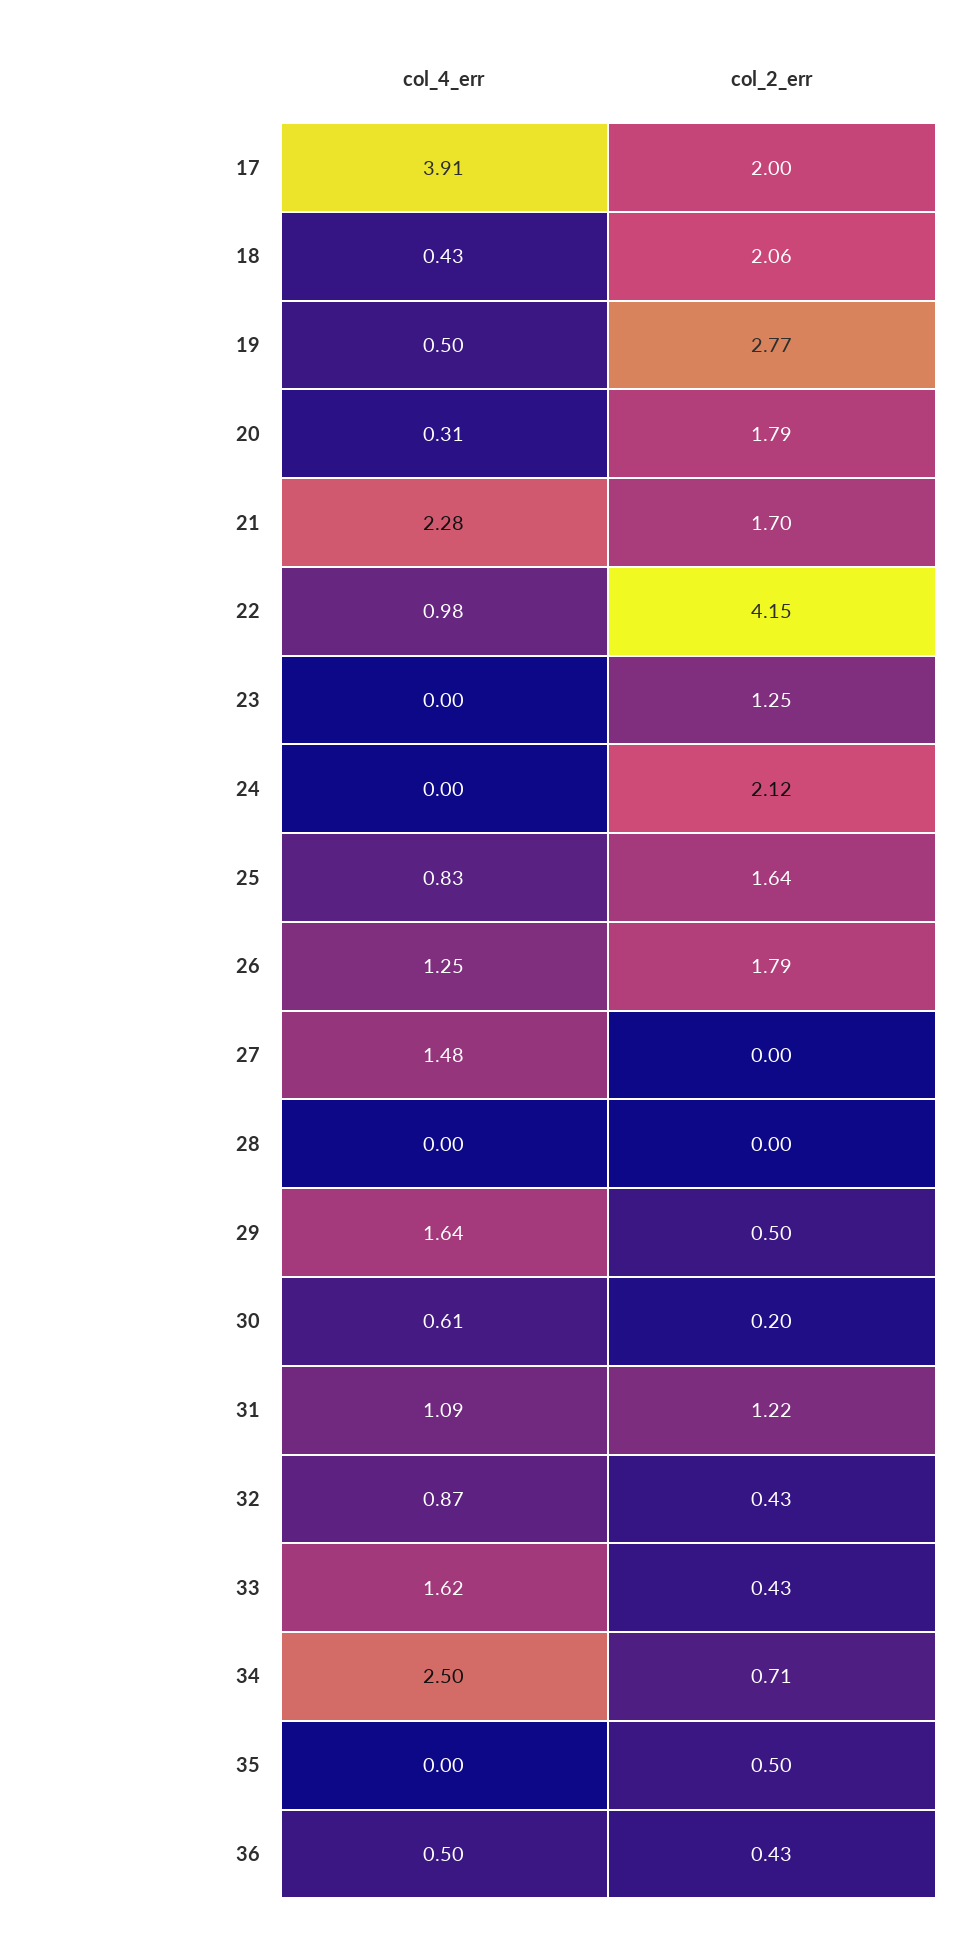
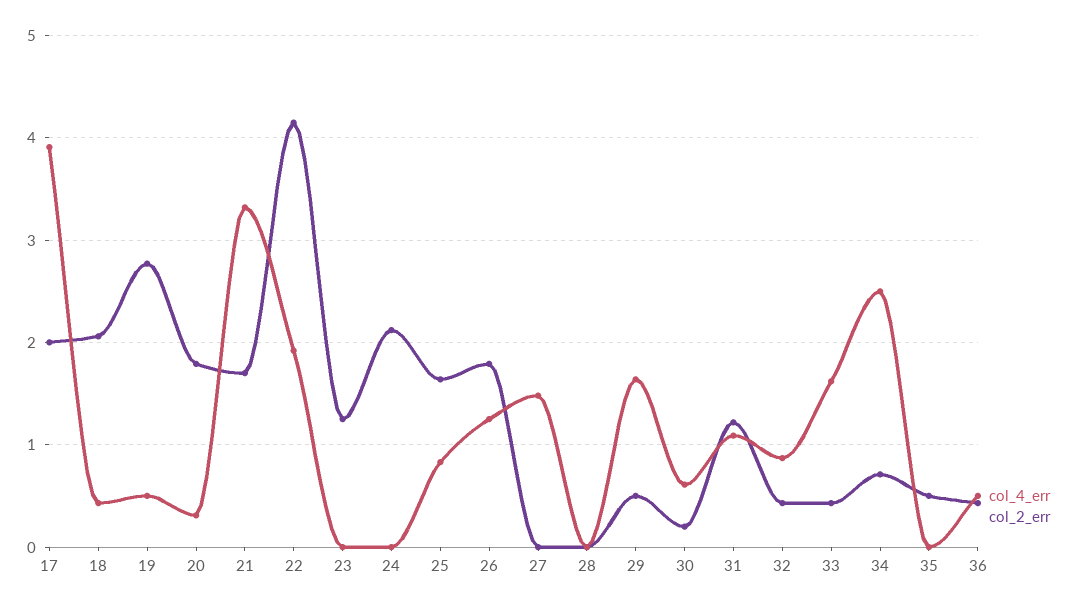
col_4_err, 21: 2.28 -> 3.3
col_4_err, 22: 0.98 -> 1.9

